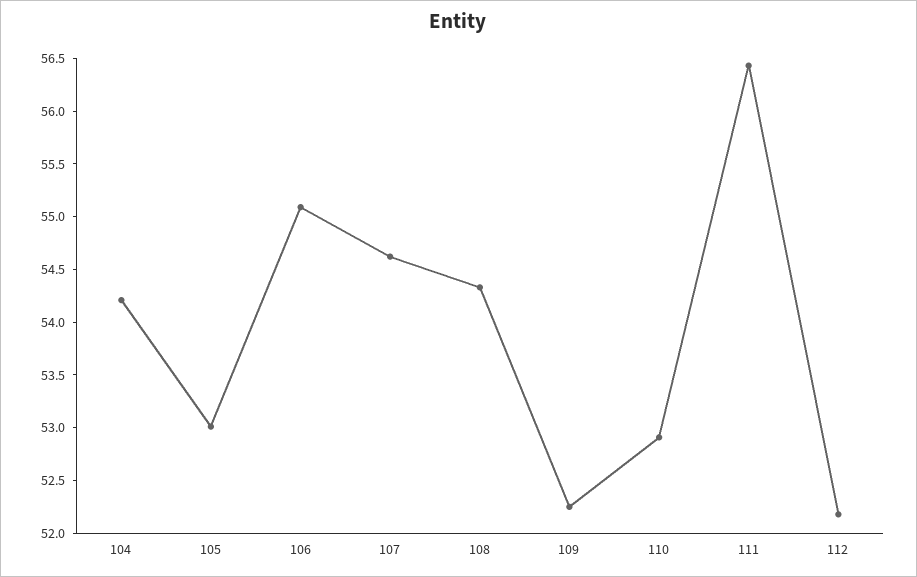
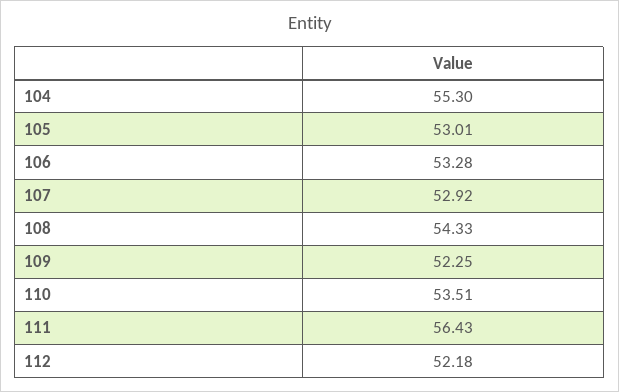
104: 54.2 -> 55.3
106: 55.1 -> 53.28
107: 54.6 -> 52.92
110: 52.9 -> 53.51

